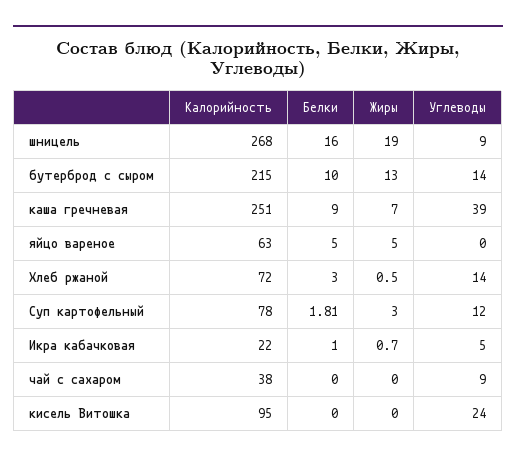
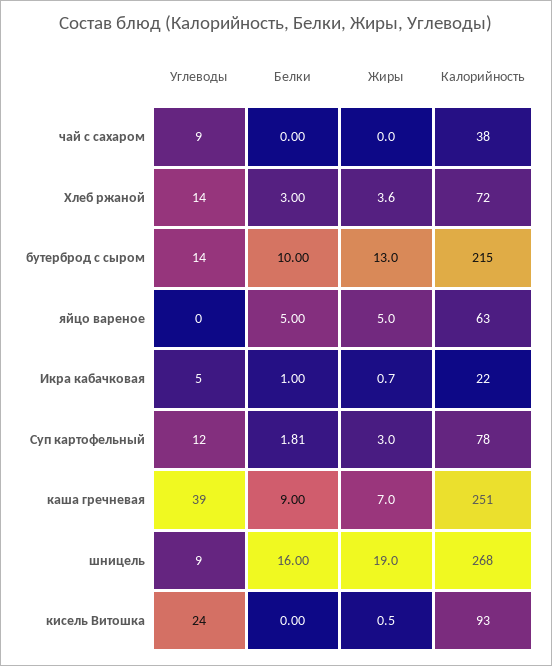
Жиры, Хлеб ржаной: 0.5 -> 3.6
Калорийность, кисель Витошка: 95 -> 93
Жиры, кисель Витошка: 0 -> 0.5

